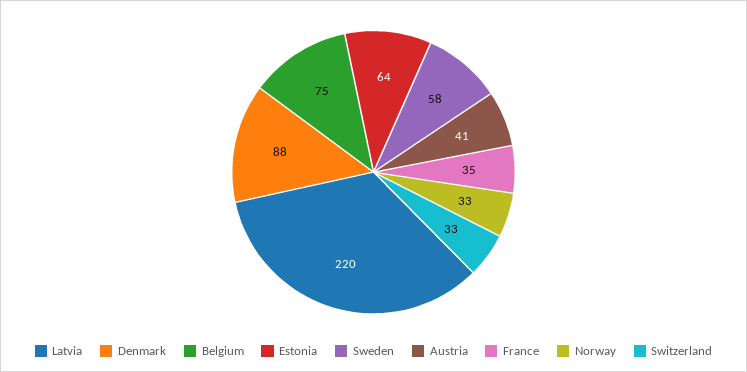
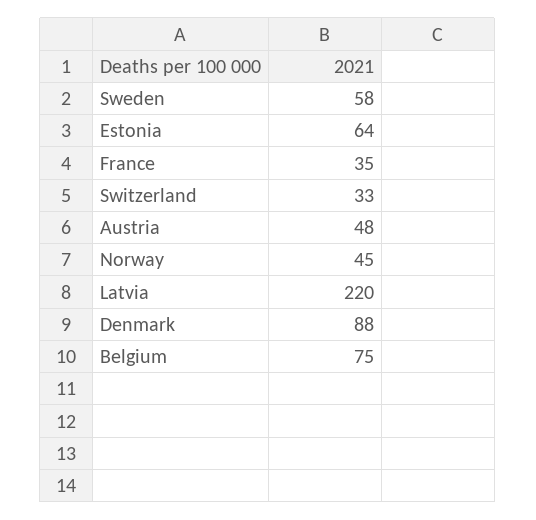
Austria: 41 -> 48
Norway: 33 -> 45

